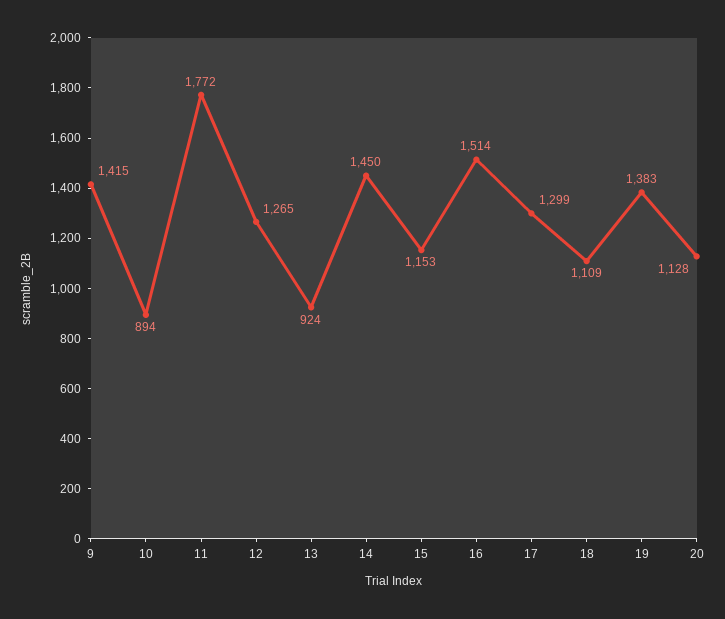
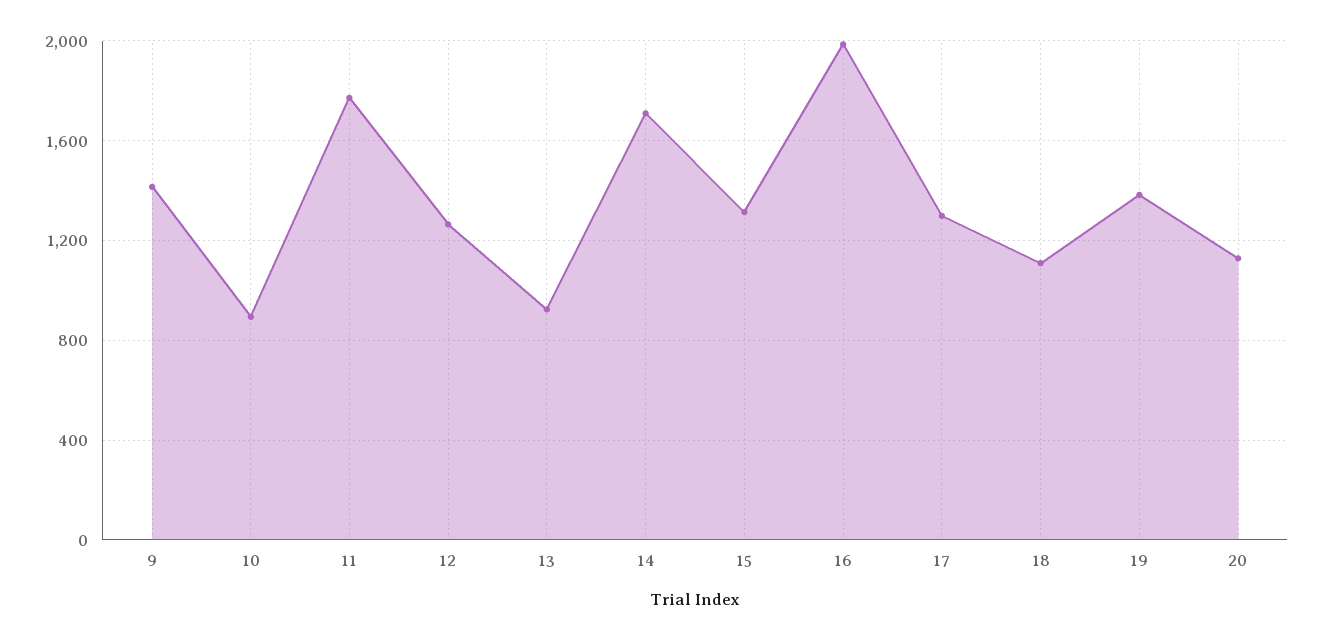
14: 1450 -> 1700
15: 1153 -> 1300
16: 1514 -> 2000

